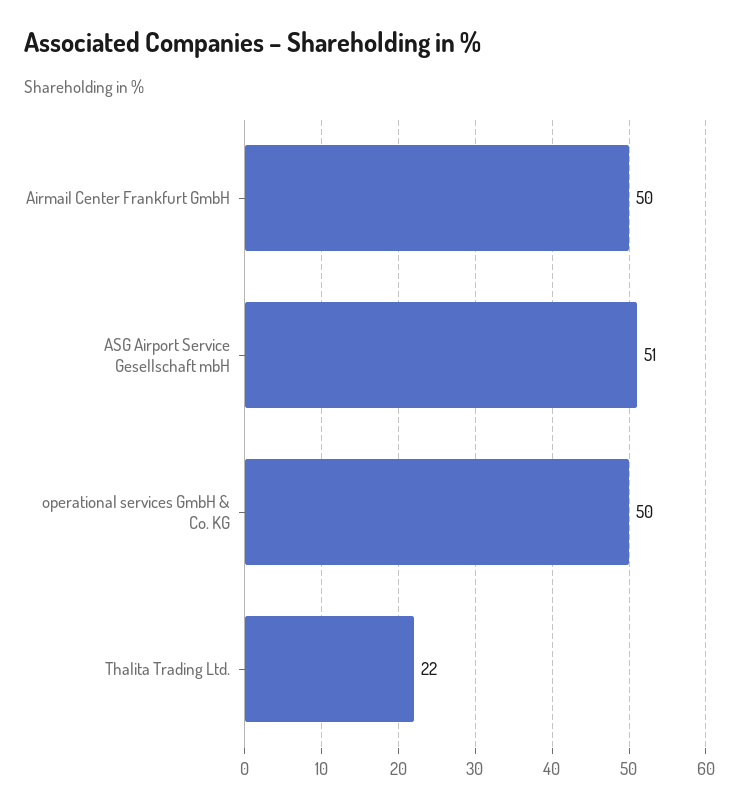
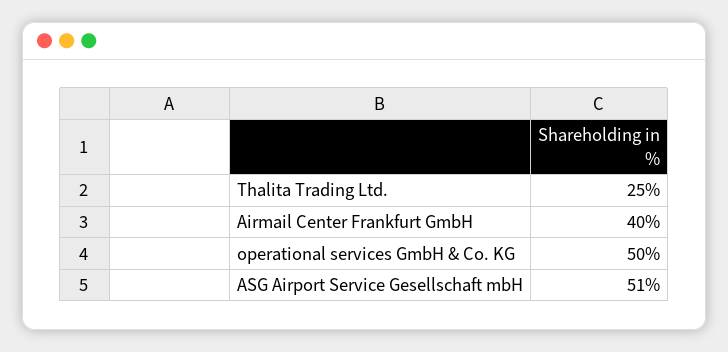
Airmail Center Frankfurt GmbH: 50 -> 40
Thalita Trading Ltd.: 22 -> 25

